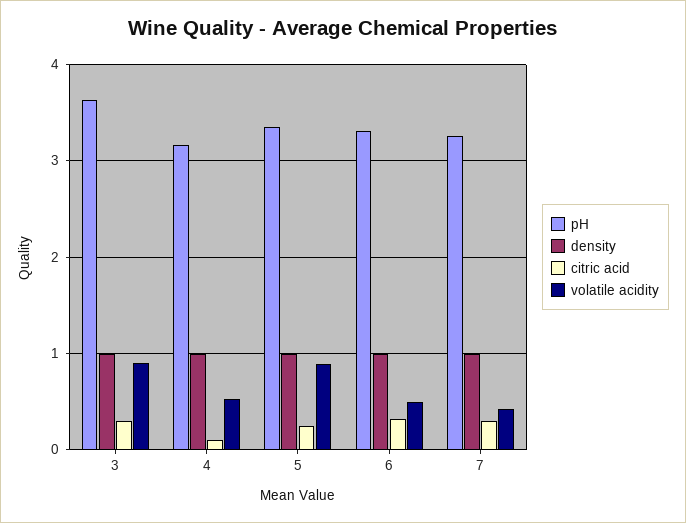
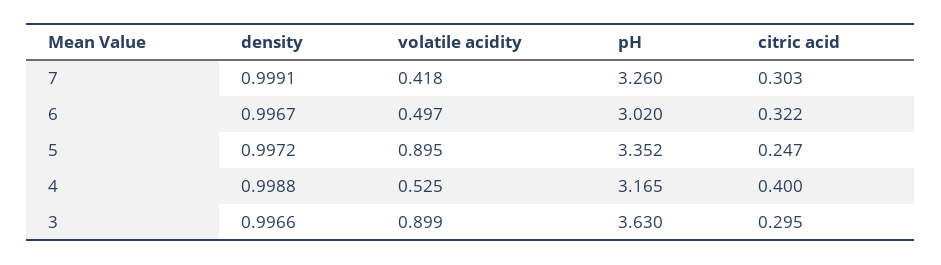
citric acid, 4: 0.1 -> 0.4
pH, 6: 3.3 -> 3.02

